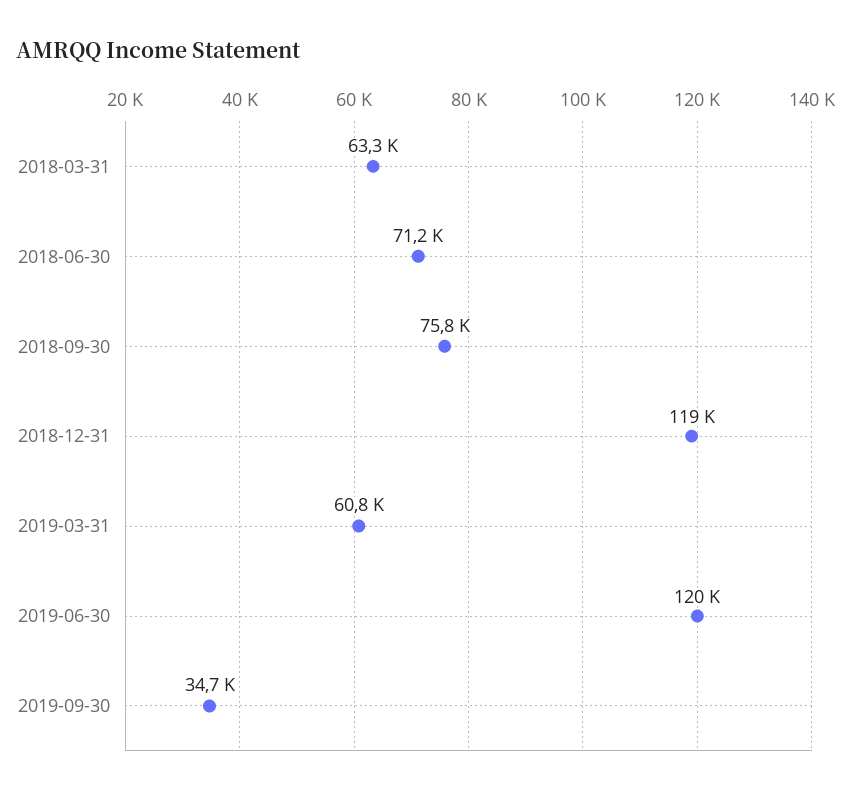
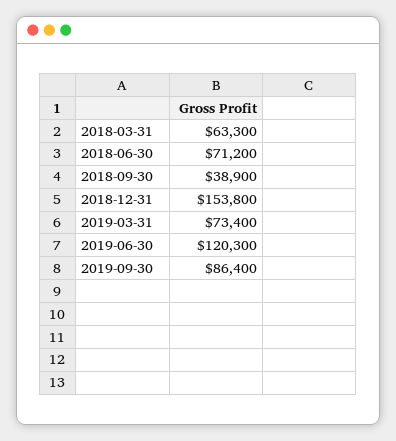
2018-09-30: 75800 -> 38900
2018-12-31: 119000 -> 153800
2019-03-31: 60800 -> 73400
2019-09-30: 34700 -> 86400

